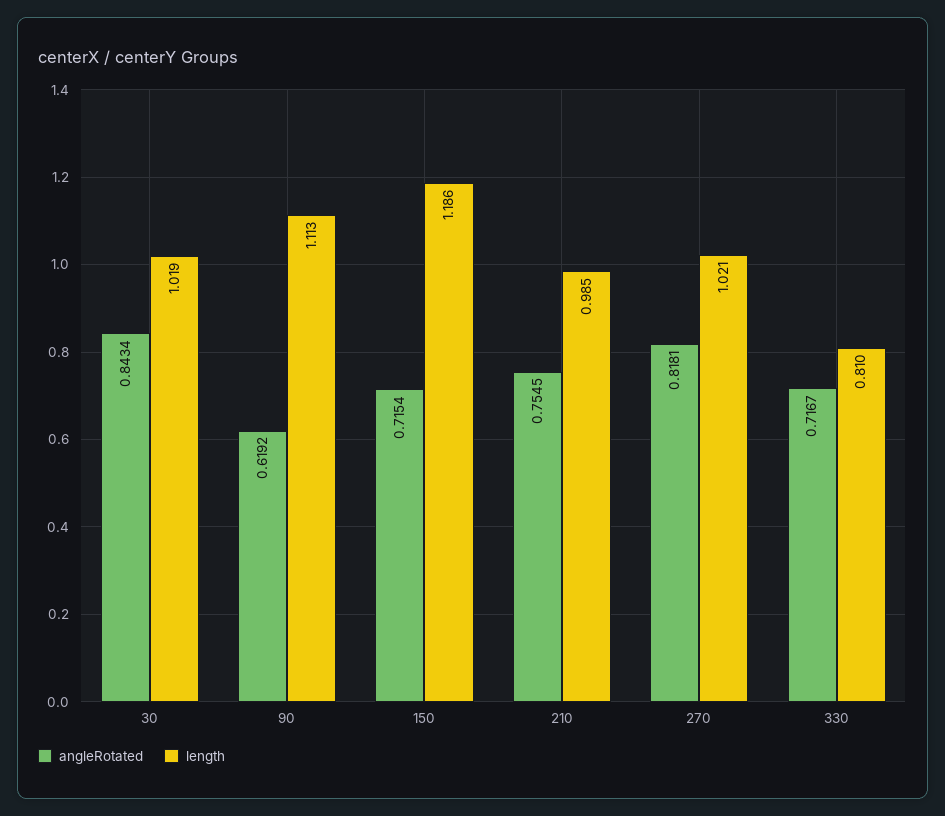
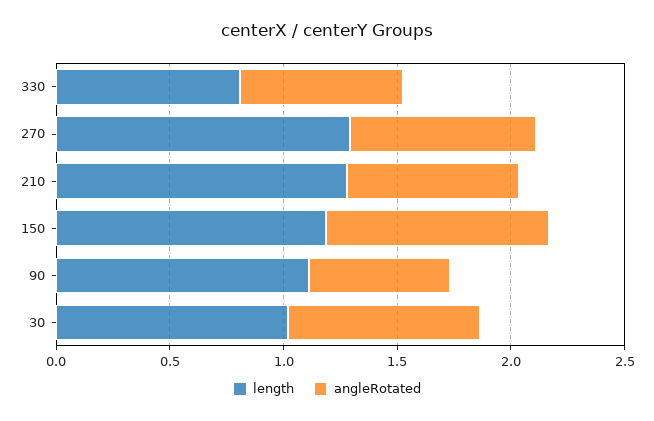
angleRotated, 150: 0.7154 -> 1
length, 210: 0.985 -> 1.3
length, 270: 1.021 -> 1.3

